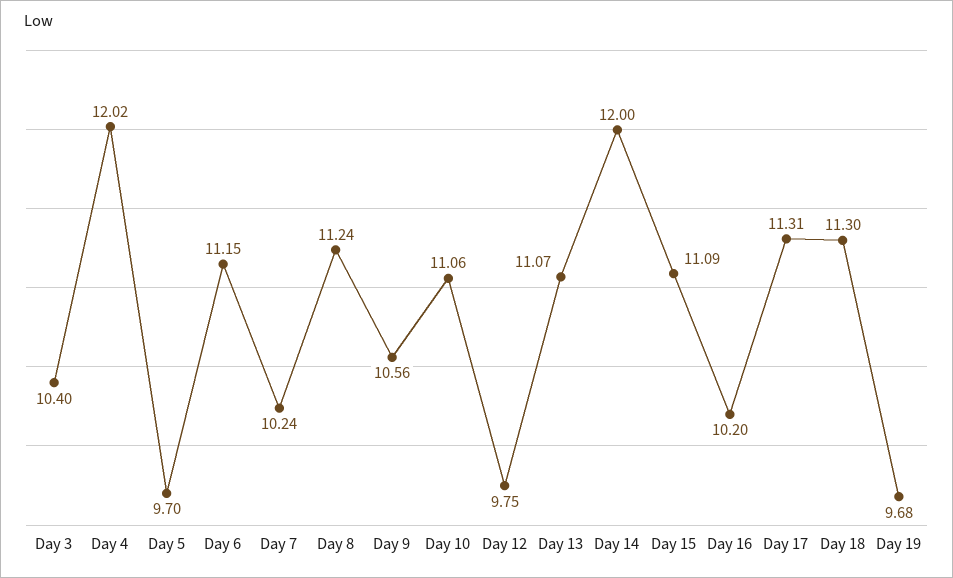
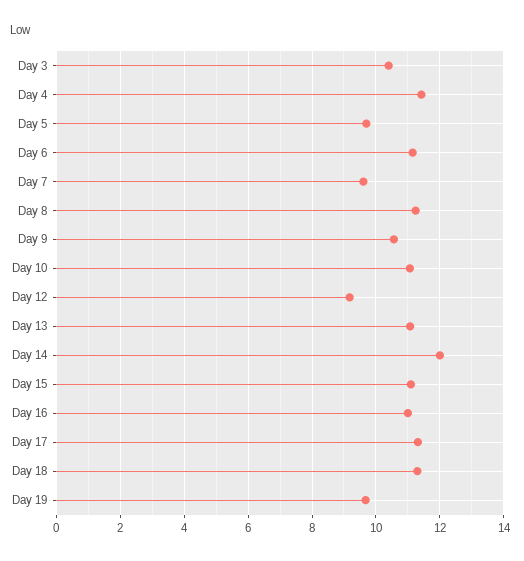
Day 4: 12.02 -> 11.4
Day 7: 10.24 -> 9.6
Day 12: 9.75 -> 9.2
Day 16: 10.2 -> 11

